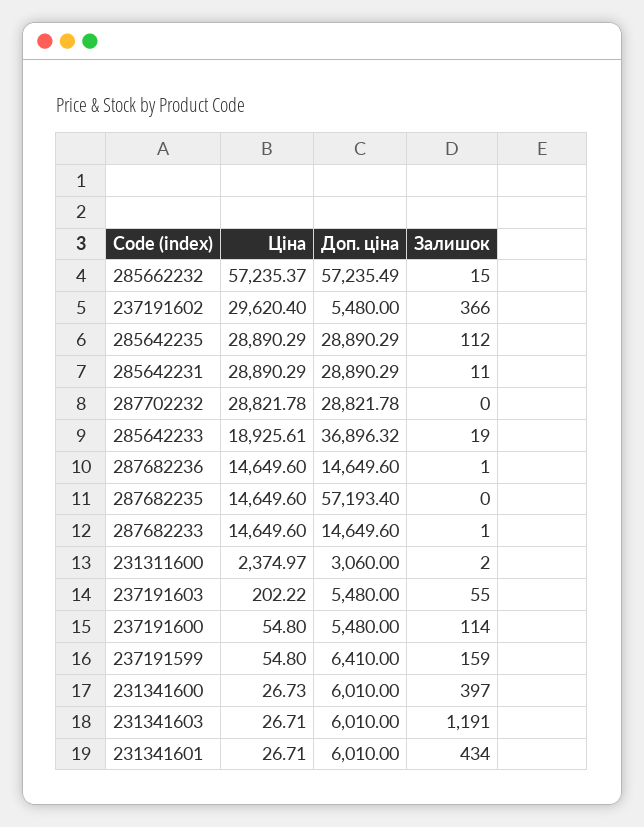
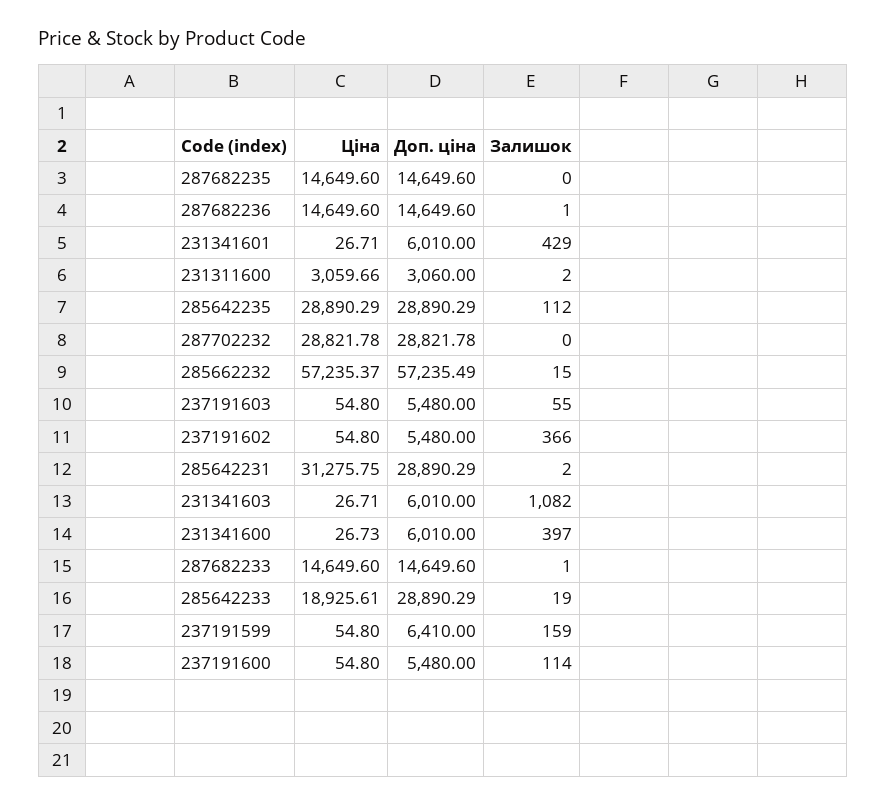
Ціна, 237191602: 29620.4 -> 54.8
Ціна, 285642231: 28890.29 -> 31275.75
Залишок, 285642231: 11 -> 2
Доп. ціна, 285642233: 36896.32 -> 28890.29
Доп. ціна, 287682235: 57193.4 -> 14649.6
Ціна, 231311600: 2374.97 -> 3059.66
Ціна, 237191603: 202.22 -> 54.8
Залишок, 231341603: 1191 -> 1082
Залишок, 231341601: 434 -> 429

